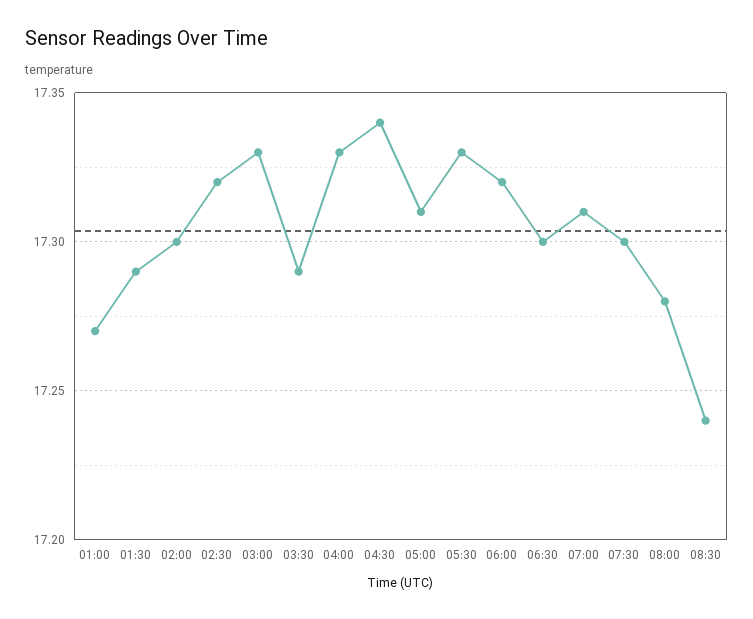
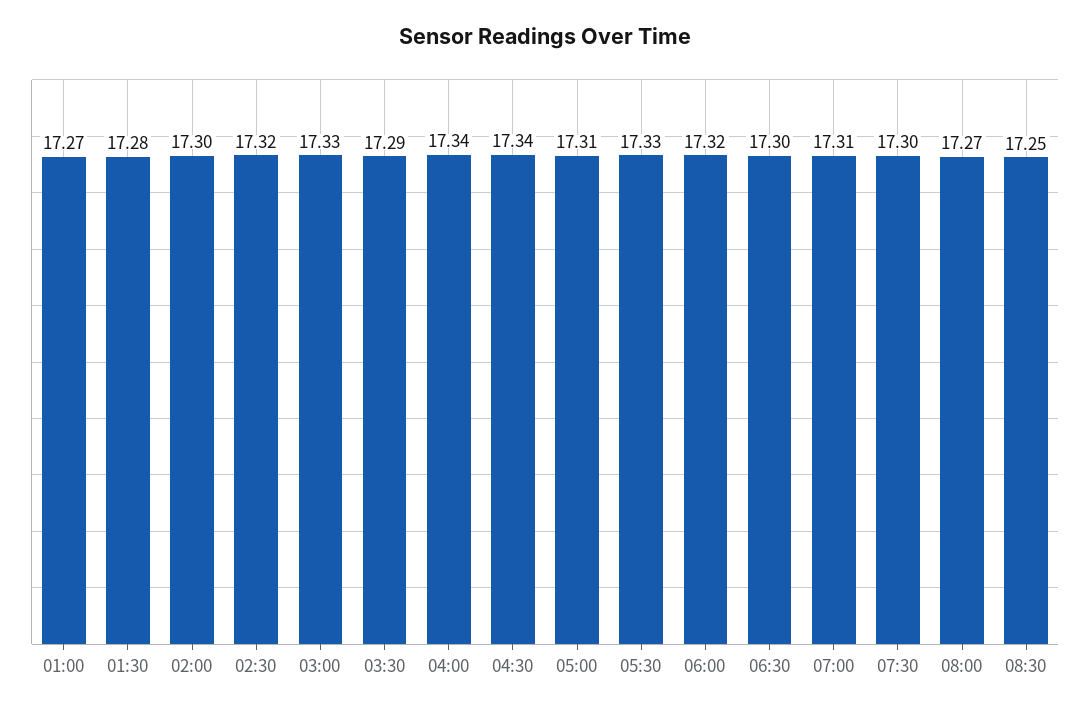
01:30: 17.29 -> 17.28
04:00: 17.33 -> 17.34
08:00: 17.28 -> 17.27
08:30: 17.24 -> 17.25

